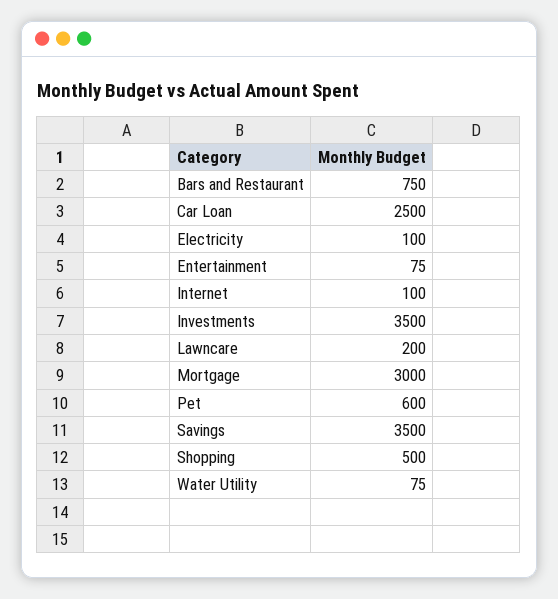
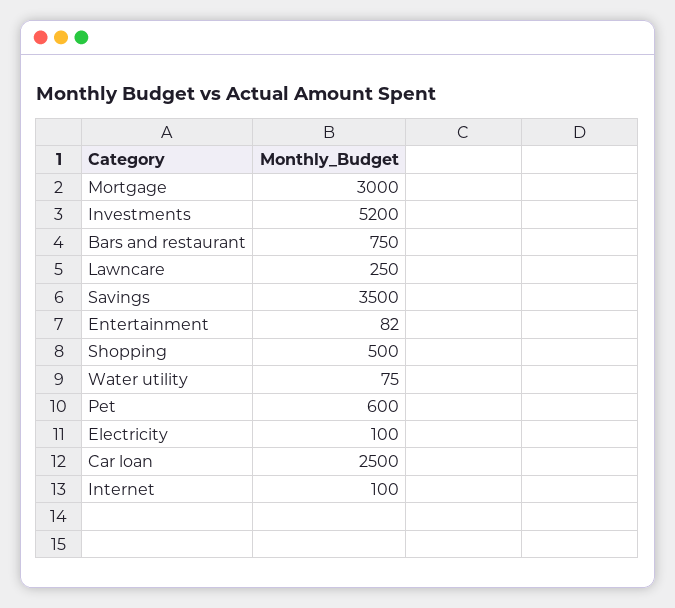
Entertainment: 75 -> 82
Investments: 3500 -> 5200
Lawncare: 200 -> 250

